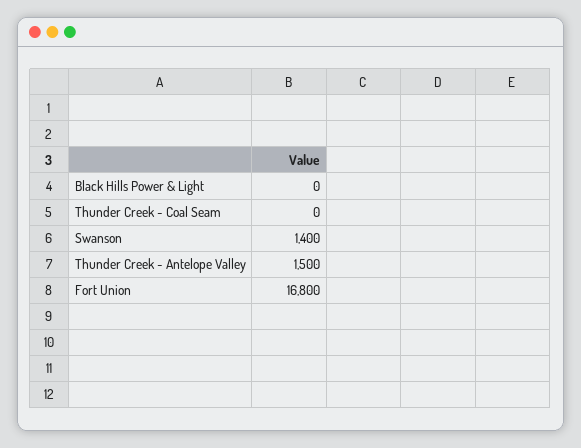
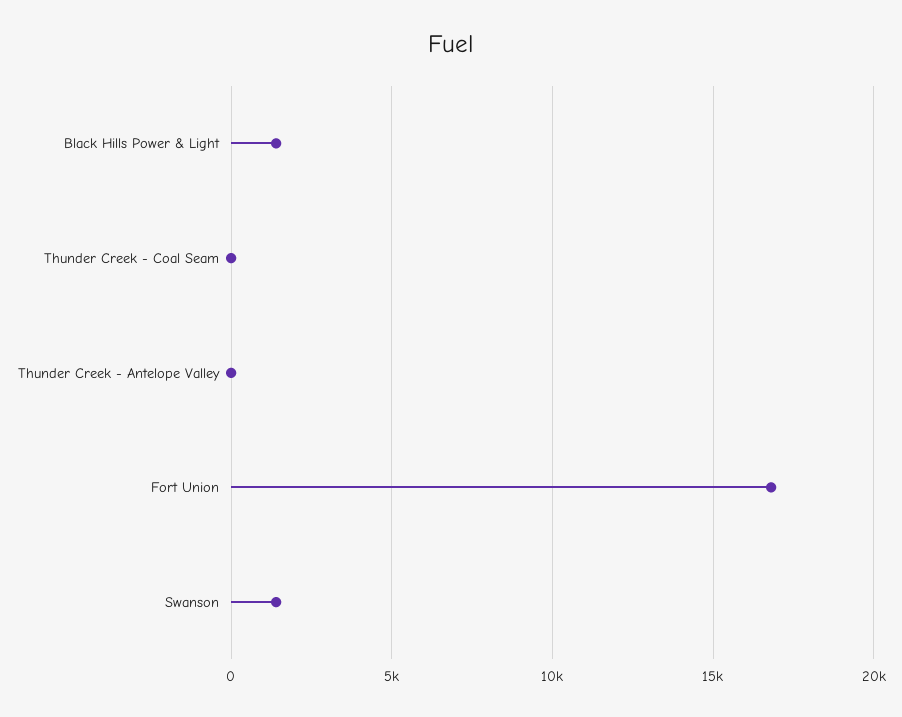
Black Hills Power & Light: 0 -> 1500
Thunder Creek - Antelope Valley: 1500 -> 0

